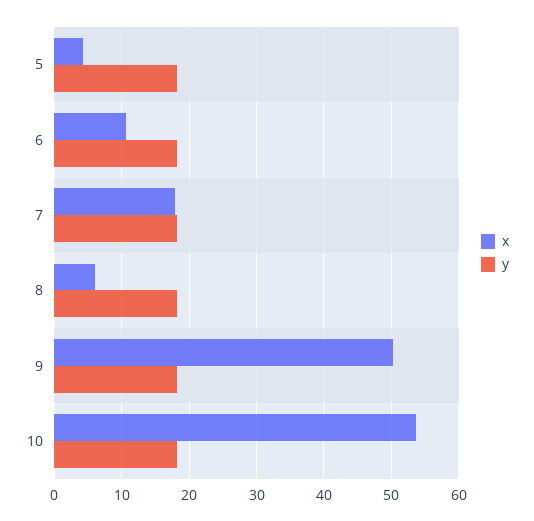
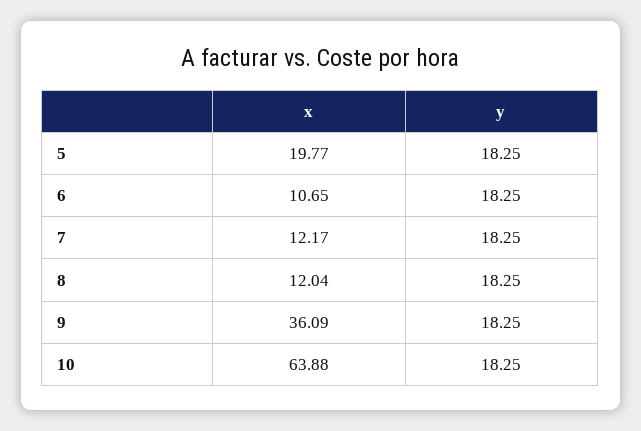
x, 5: 4 -> 19.77
x, 7: 18 -> 12.17
x, 8: 6 -> 12.04
x, 9: 50 -> 36.09
x, 10: 54 -> 63.88

